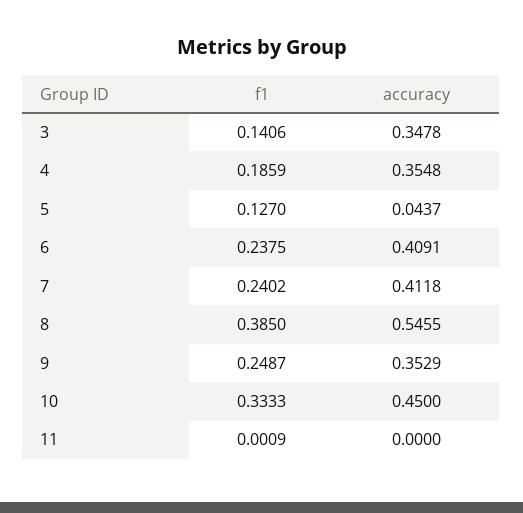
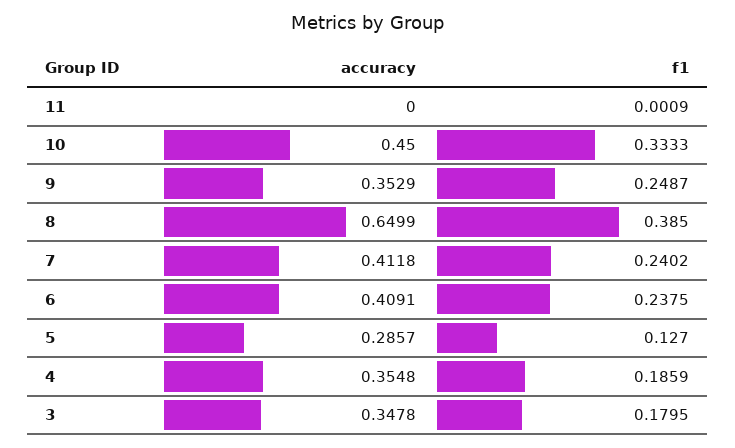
f1, 3: 0.1406 -> 0.1795
accuracy, 5: 0.0437 -> 0.2857
accuracy, 8: 0.5455 -> 0.6499

